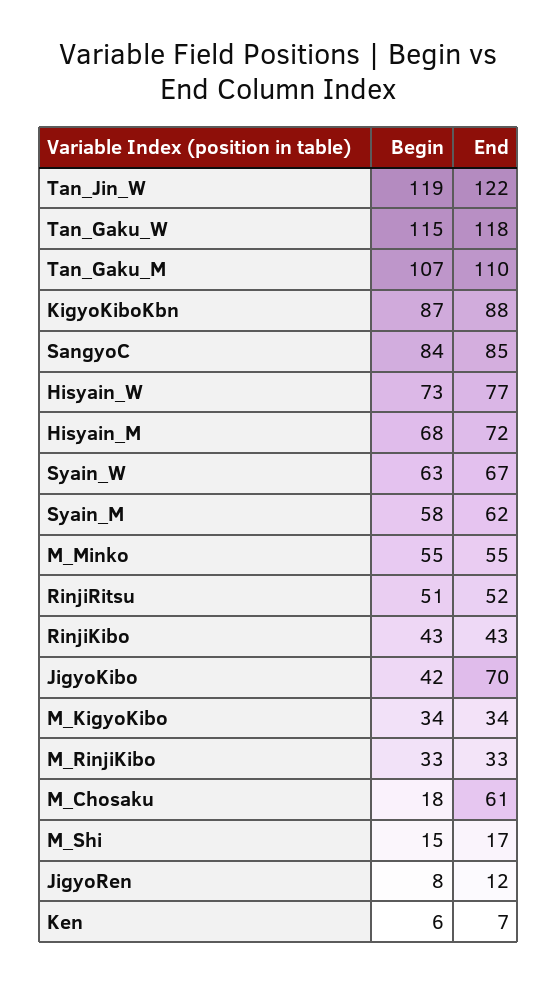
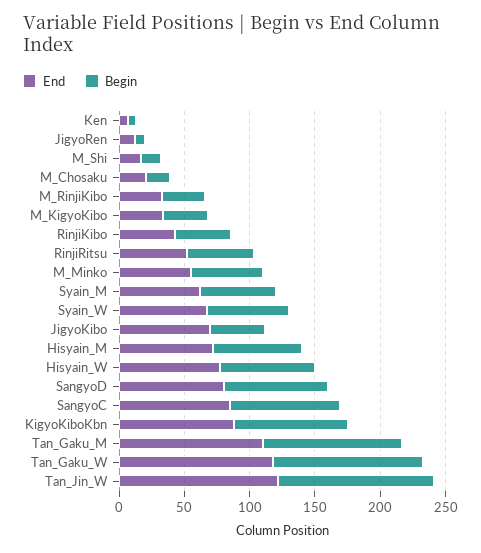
End, M_Chosaku: 61 -> 20
End, SangyoD: none -> 80
Begin, SangyoD: none -> 80

